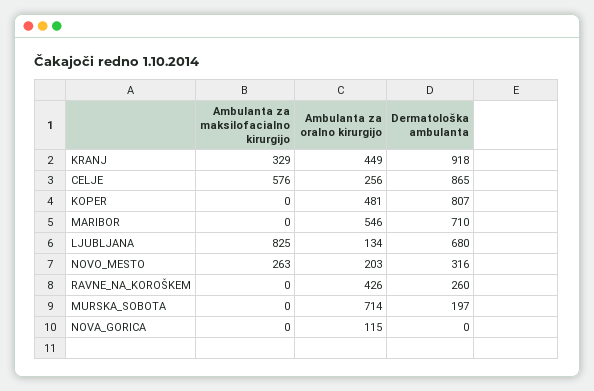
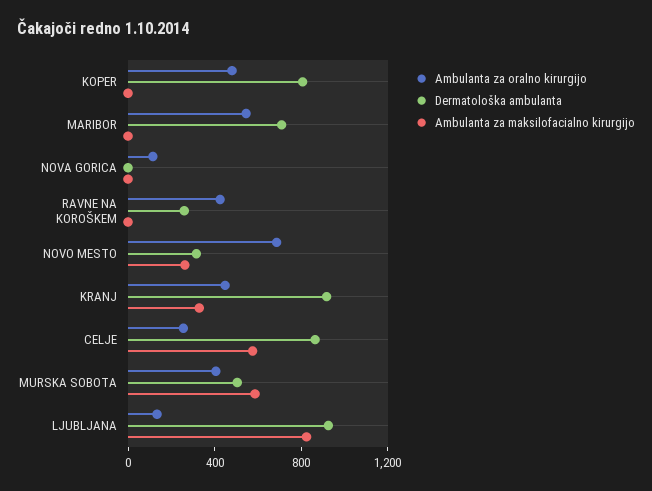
Dermatološka ambulanta, LJUBLJANA: 680 -> 900
Ambulanta za oralno kirurgijo, NOVO_MESTO: 203 -> 700
Ambulanta za maksilofacialno kirurgijo, MURSKA_SOBOTA: 0 -> 600
Ambulanta za oralno kirurgijo, MURSKA_SOBOTA: 714 -> 400
Dermatološka ambulanta, MURSKA_SOBOTA: 197 -> 500

